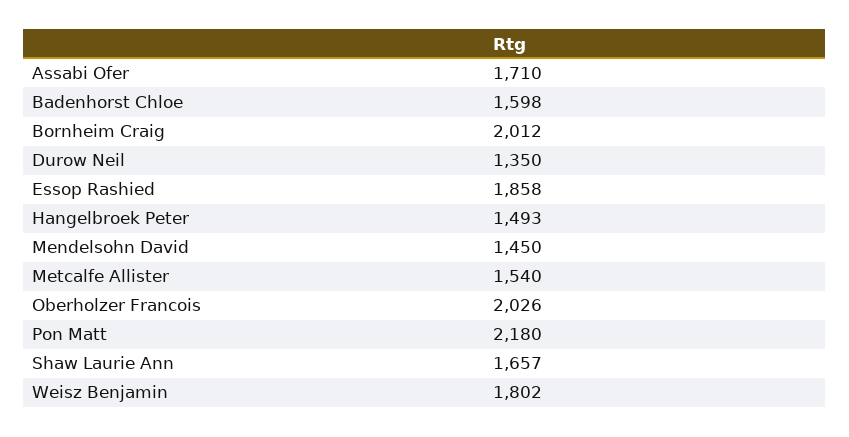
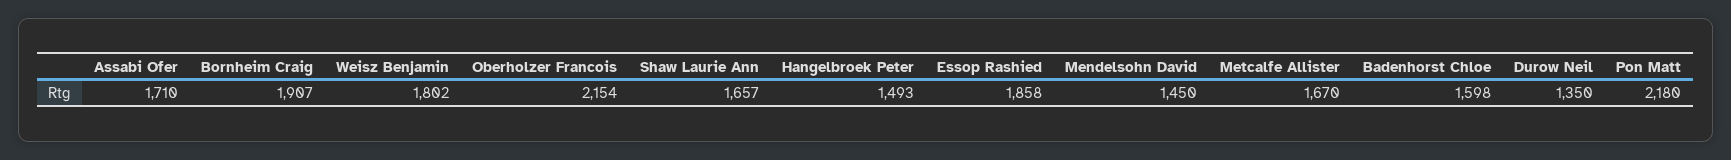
Bornheim Craig: 2012 -> 1907
Metcalfe Allister: 1540 -> 1670
Oberholzer Francois: 2026 -> 2154

